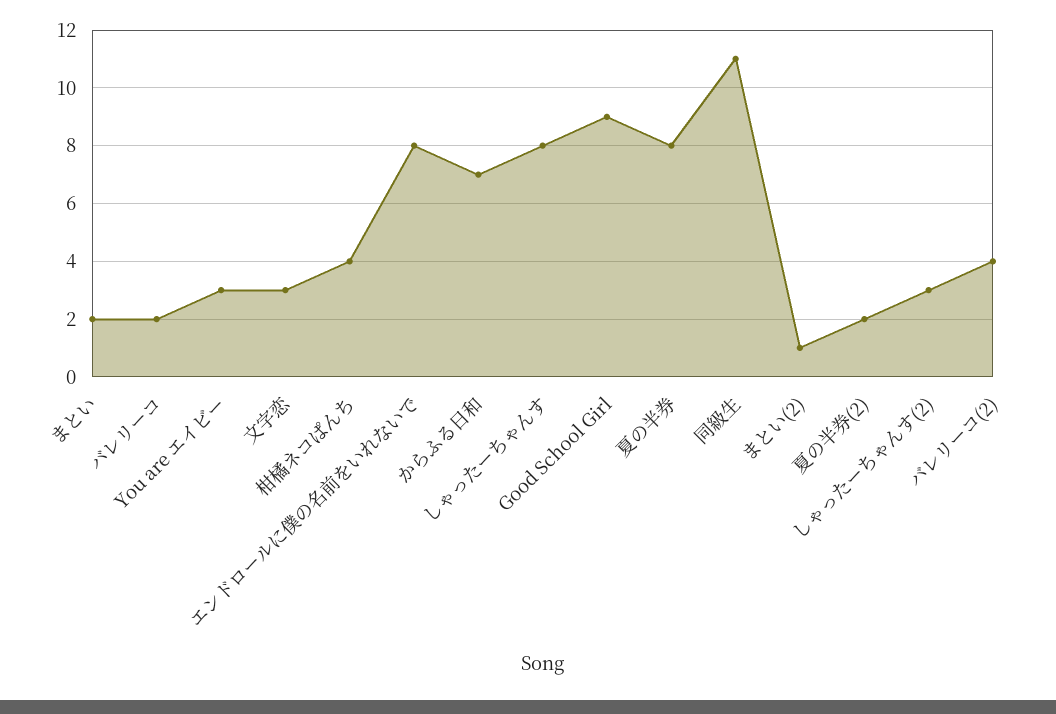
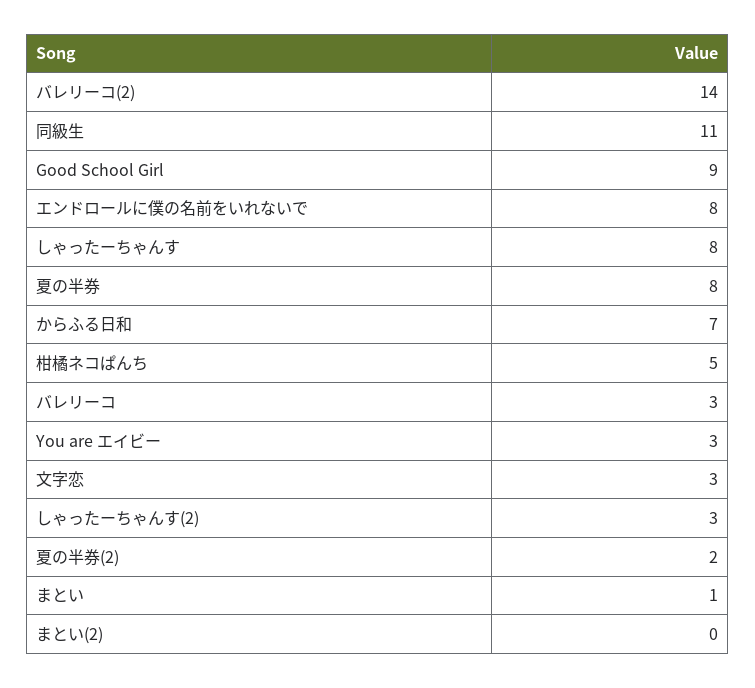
まとい: 2 -> 1
バレリーコ: 2 -> 3
柑橘ネコぱんち: 4 -> 5
まとい(2): 1 -> 0
バレリーコ(2): 4 -> 14

